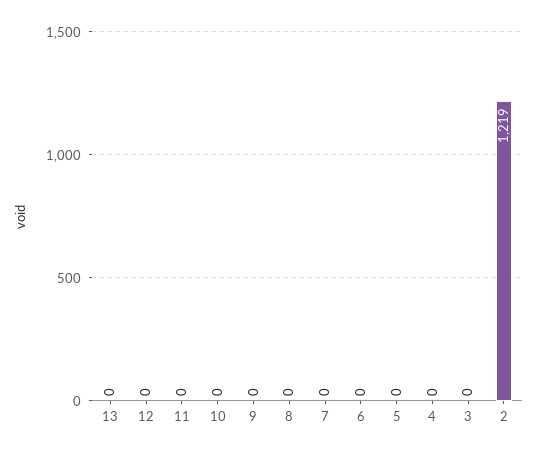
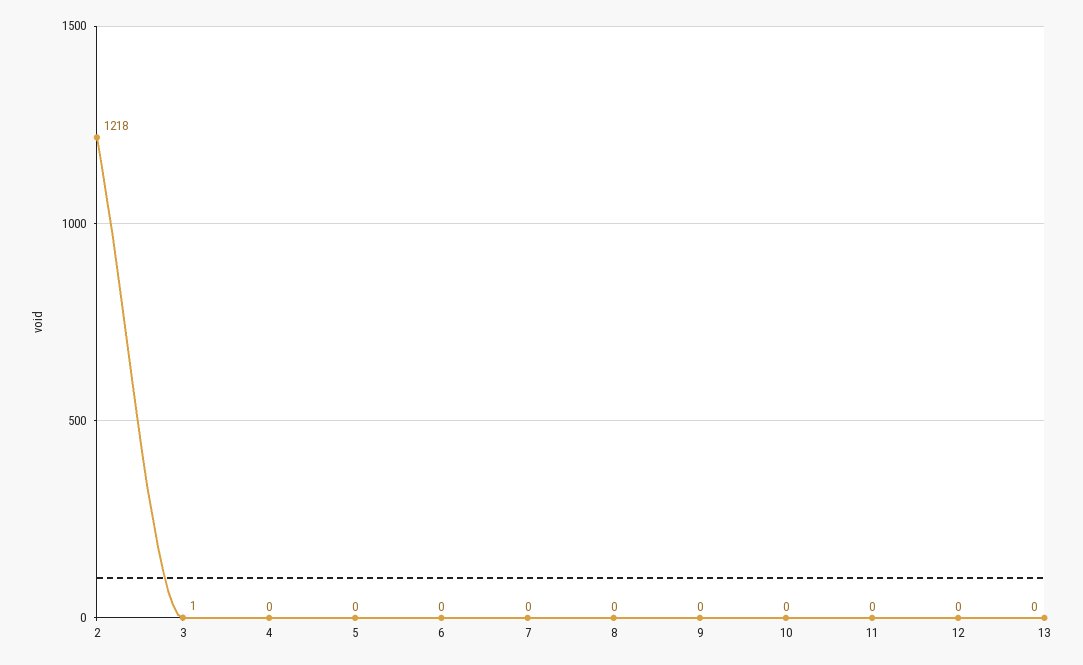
3: 0 -> 1
2: 1219 -> 1218

